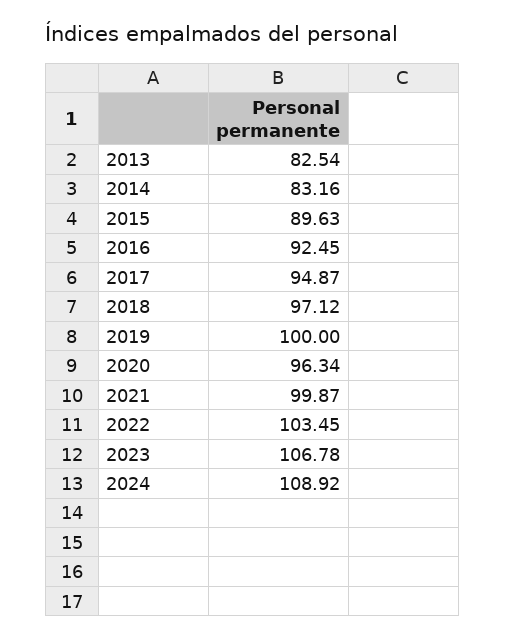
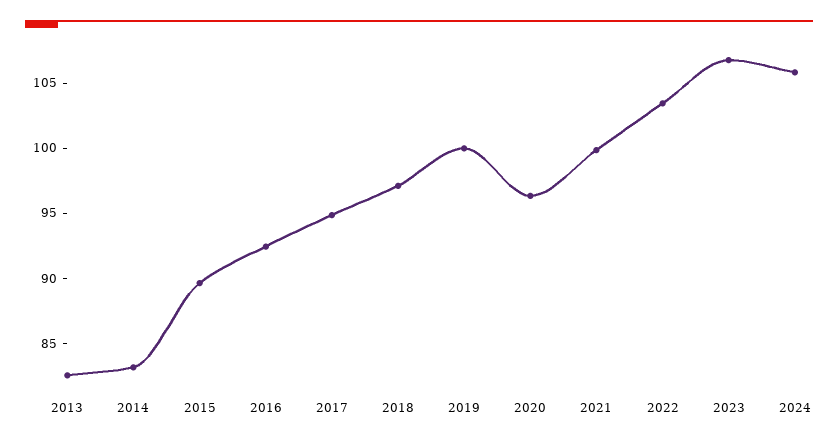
2024: 108.92 -> 106

